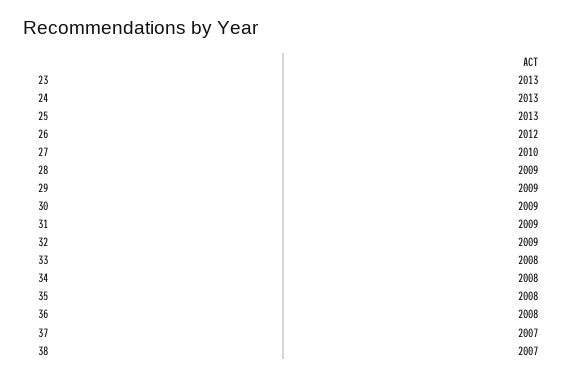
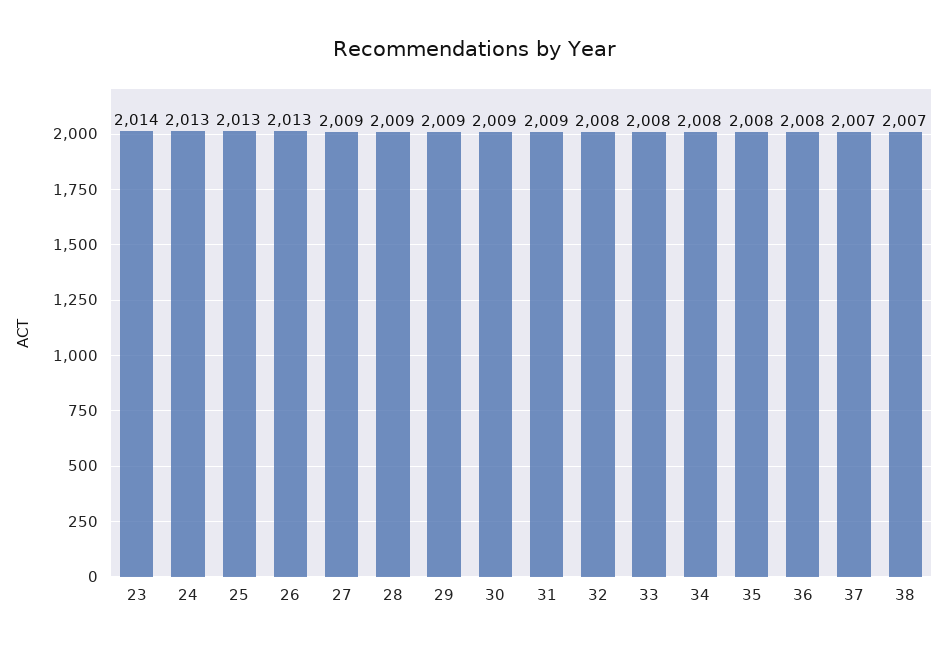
23: 2013 -> 2014
26: 2012 -> 2013
27: 2010 -> 2009
32: 2009 -> 2008

